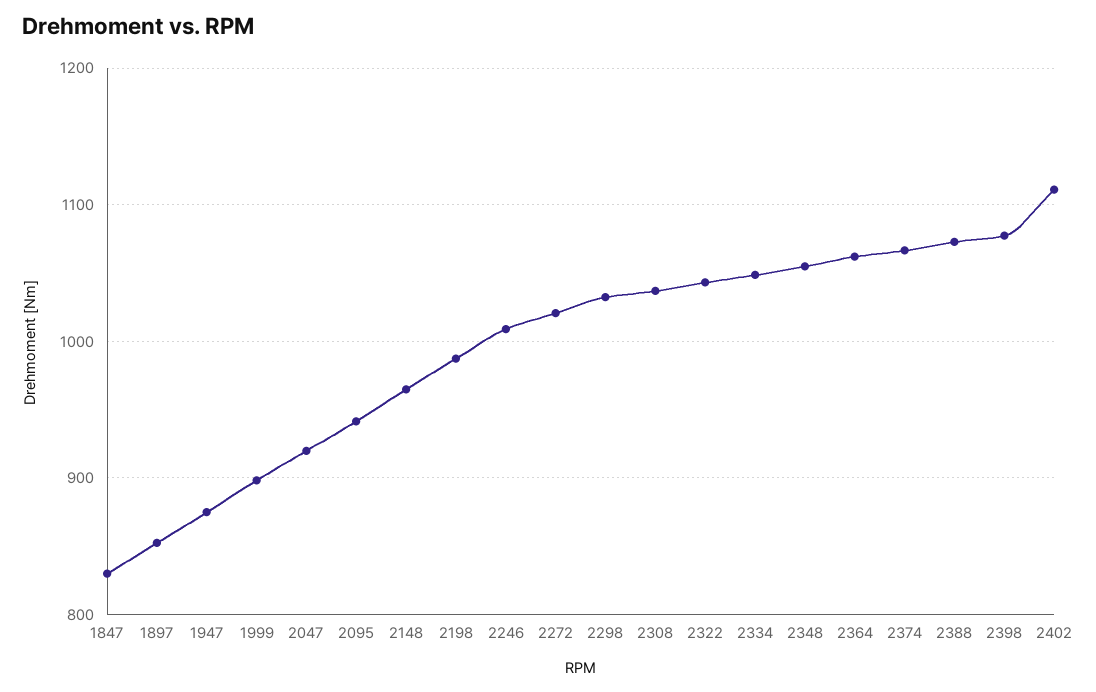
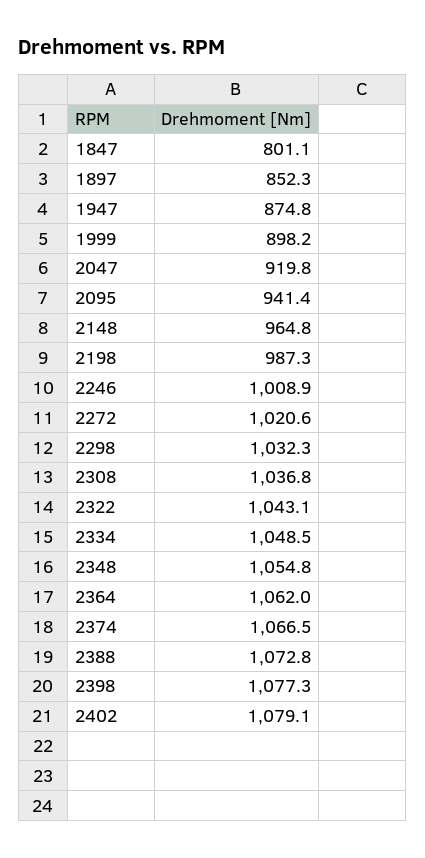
1847: 830 -> 801.1
2402: 1110 -> 1079.1

